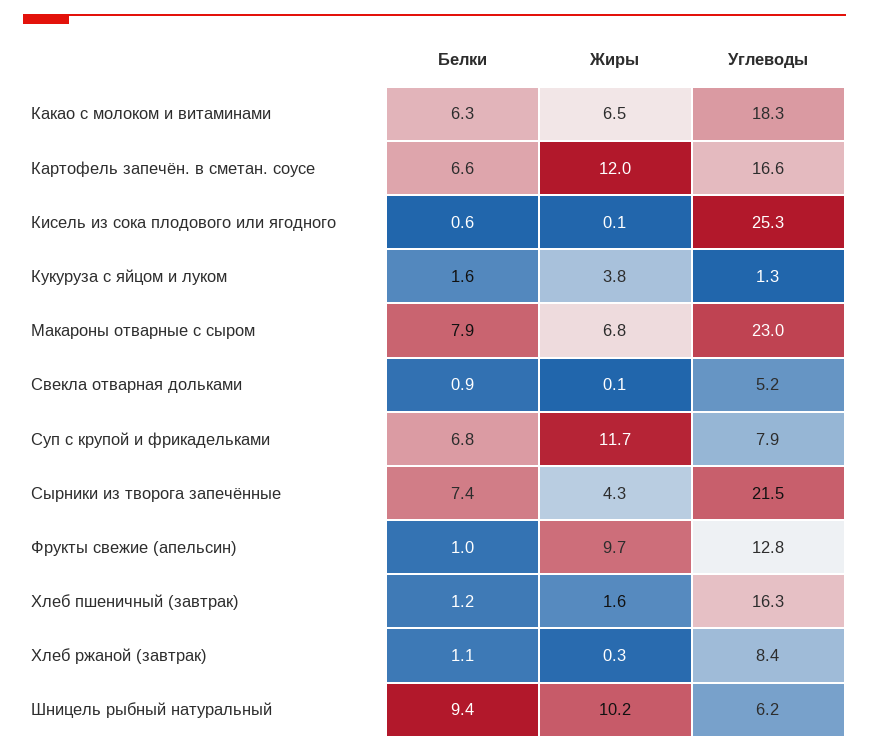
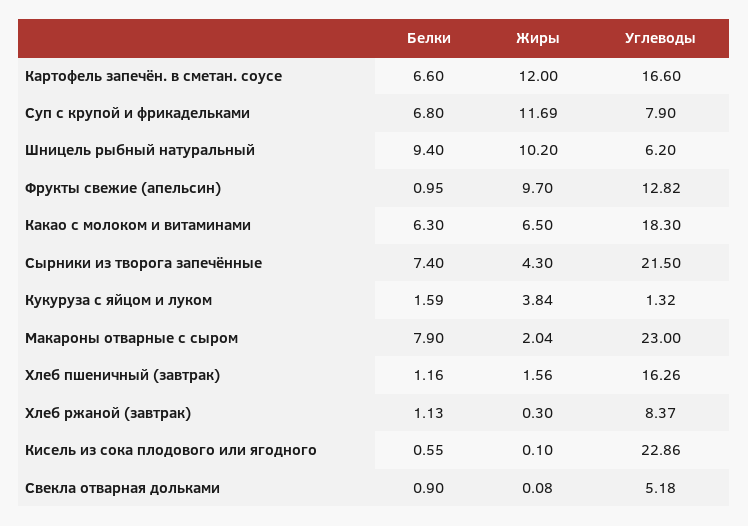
Углеводы, Кисель из сока плодового или ягодного: 25.3 -> 22.86
Жиры, Макароны отварные с сыром: 6.8 -> 2.04

